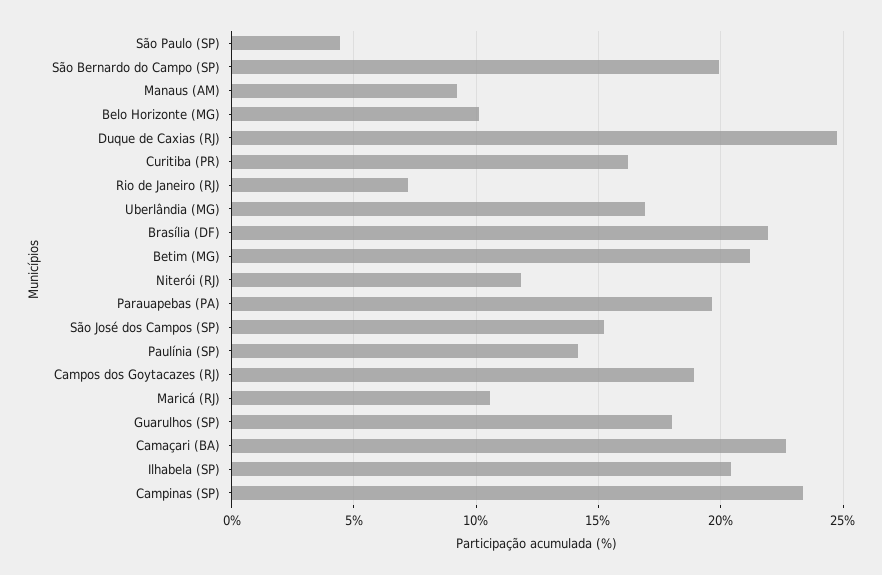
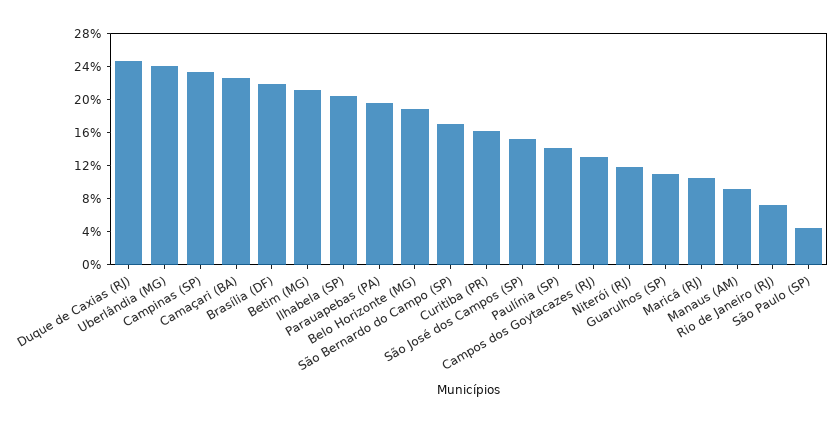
São Bernardo do Campo (SP): 20 -> 17
Belo Horizonte (MG): 10 -> 19
Uberlândia (MG): 17 -> 24
Campos dos Goytacazes (RJ): 19 -> 13
Guarulhos (SP): 18 -> 11

